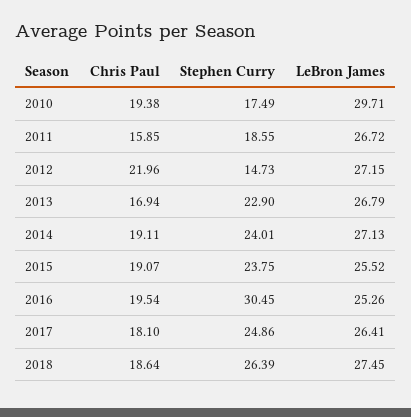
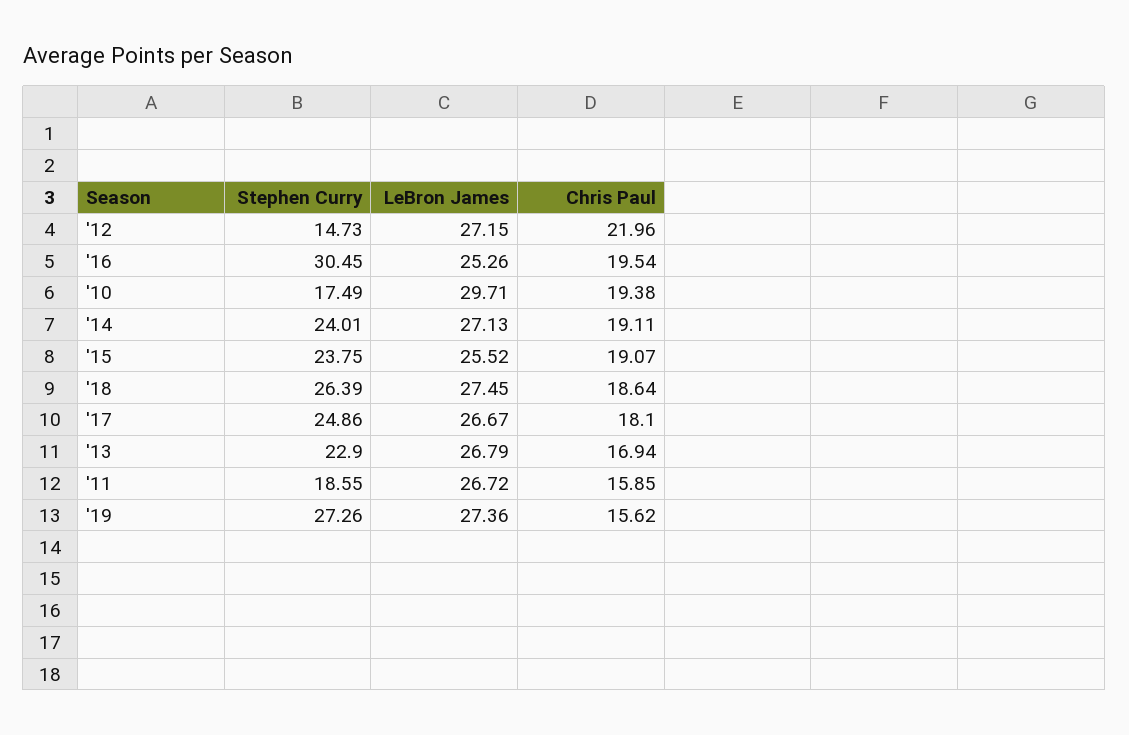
LeBron James, 2017: 26.41 -> 26.67
Stephen Curry, '19: none -> 27.26
LeBron James, '19: none -> 27.36
Chris Paul, '19: none -> 15.62

